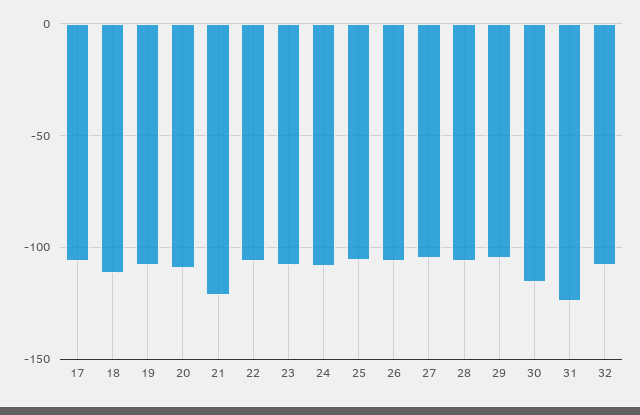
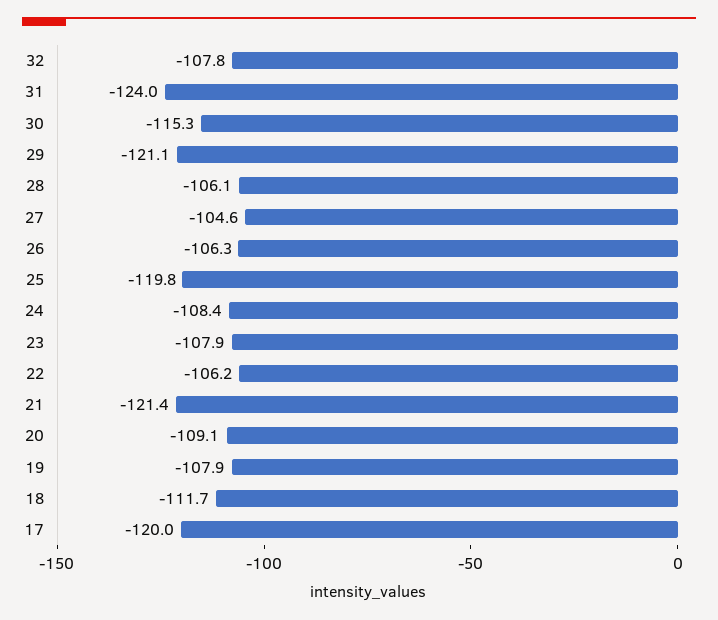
17: -105 -> -120
25: -105 -> -119.8
29: -105 -> -121.1

